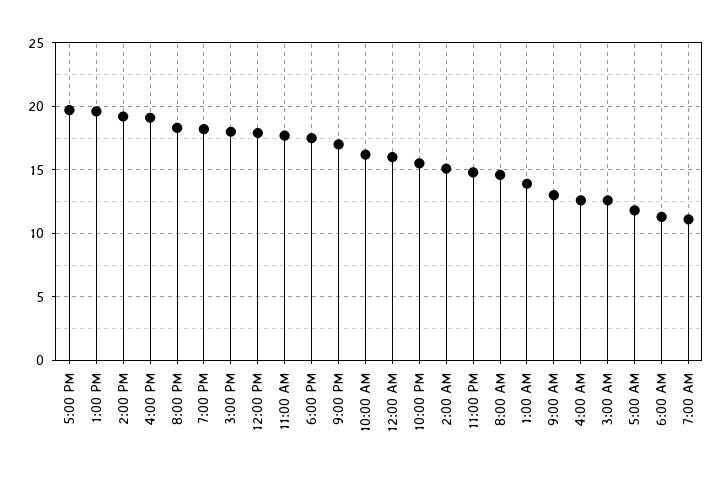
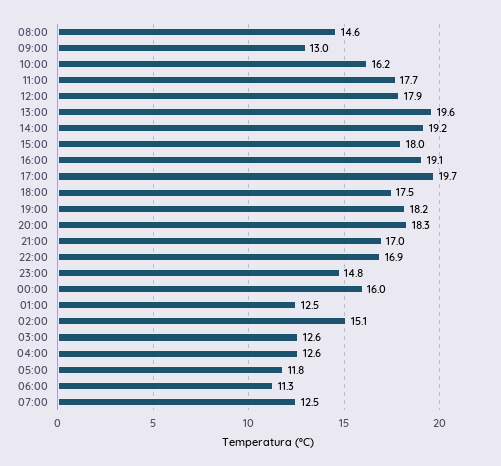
10:00 PM: 15.5 -> 16.9
1:00 AM: 14 -> 12.5
7:00 AM: 11 -> 12.5

